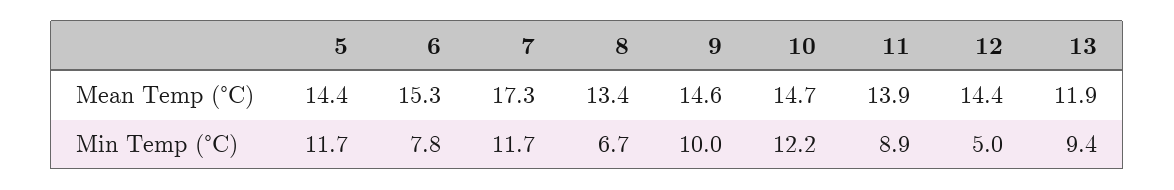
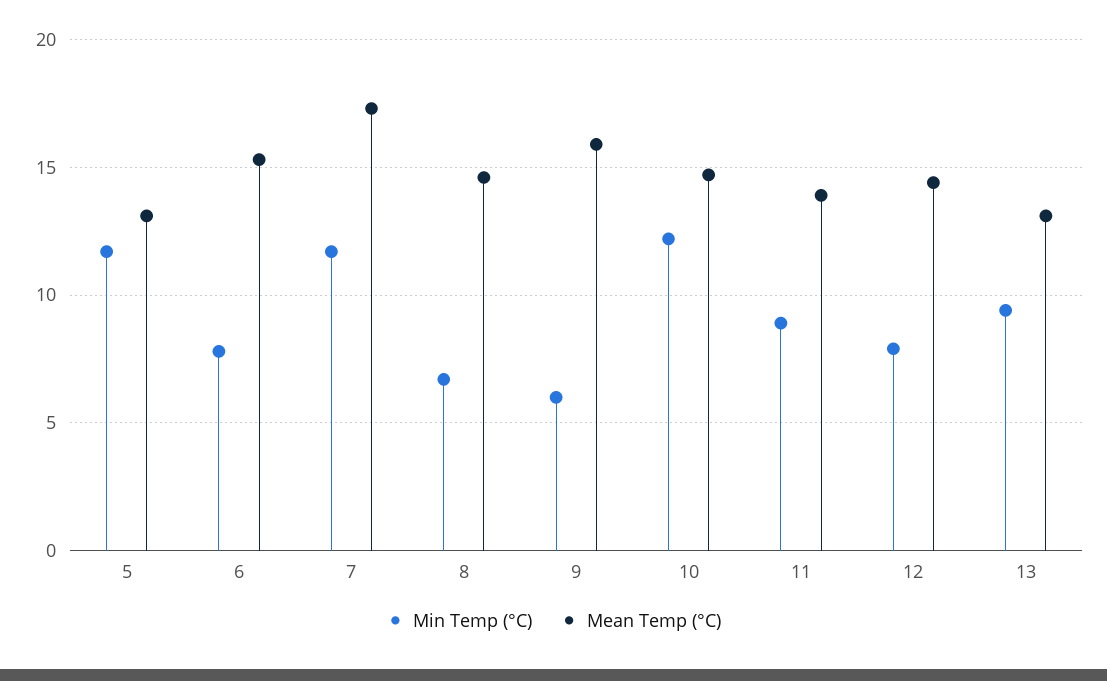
Mean Temp (°C), 5: 14.4 -> 13
Mean Temp (°C), 8: 13.4 -> 14.5
Mean Temp (°C), 9: 14.6 -> 16
Mean Temp (°C), 13: 11.9 -> 13
Min Temp (°C), 9: 10 -> 6
Min Temp (°C), 12: 5 -> 8

